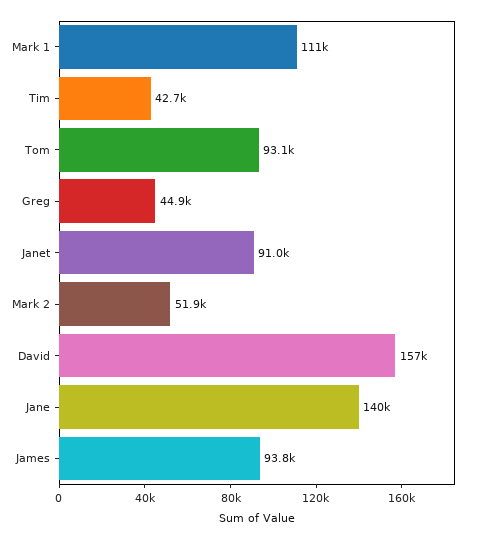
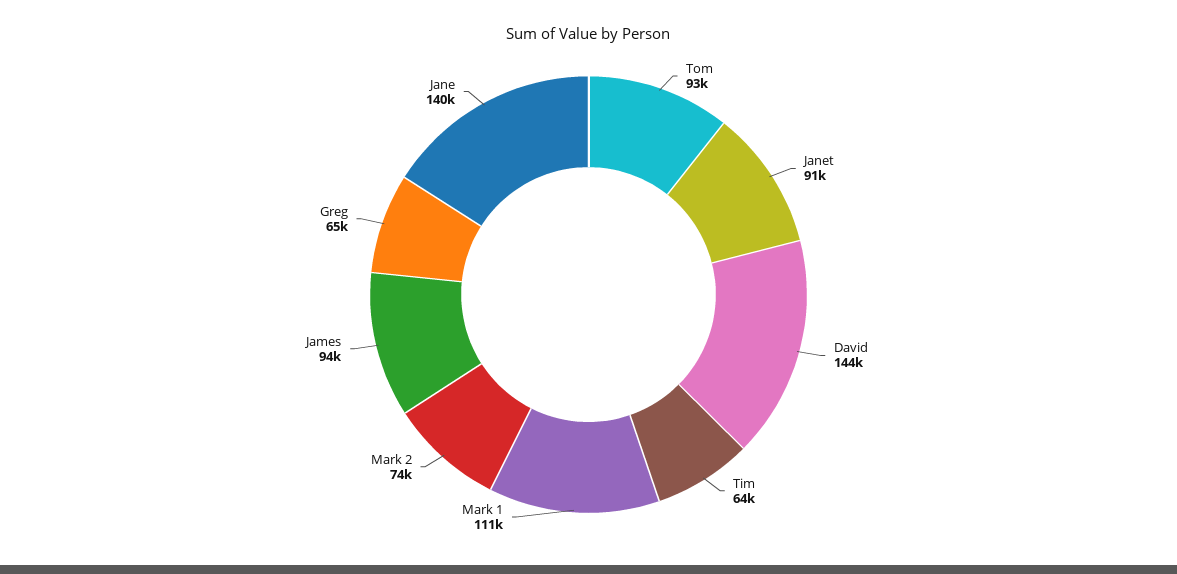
Tim: 42700 -> 64000
Greg: 44900 -> 65000
Mark 2: 51900 -> 74000
David: 157000 -> 144000

